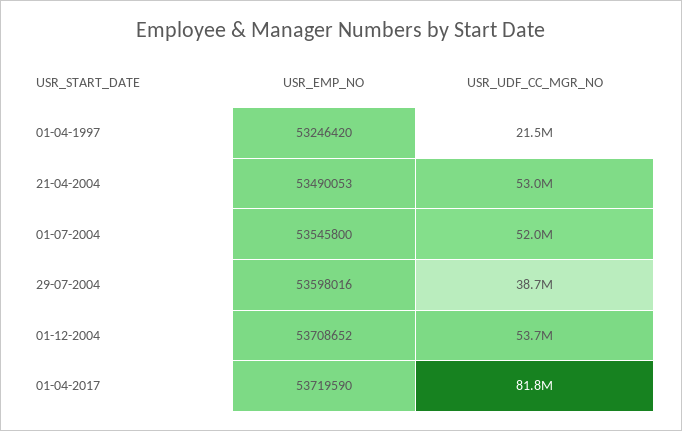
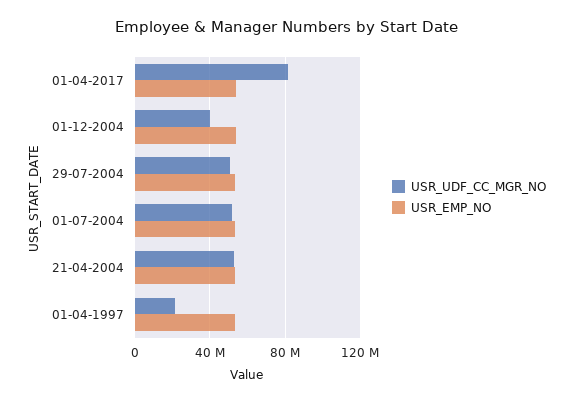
USR_UDF_CC_MGR_NO, 29-07-2004: 38700000 -> 50000000
USR_UDF_CC_MGR_NO, 01-12-2004: 53700000 -> 40000000

